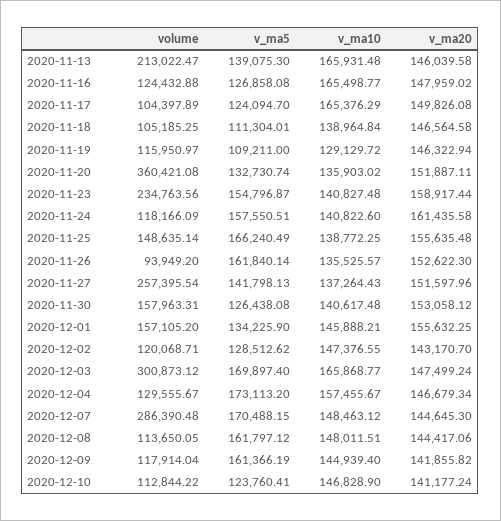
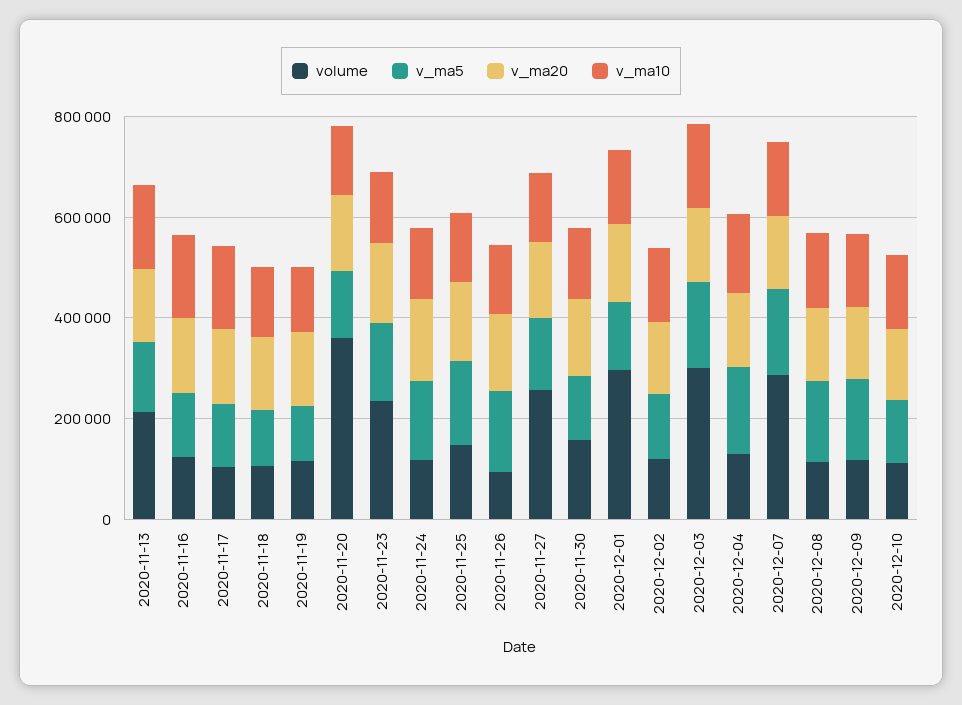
volume, 2020-12-01: 157105.2 -> 300000

